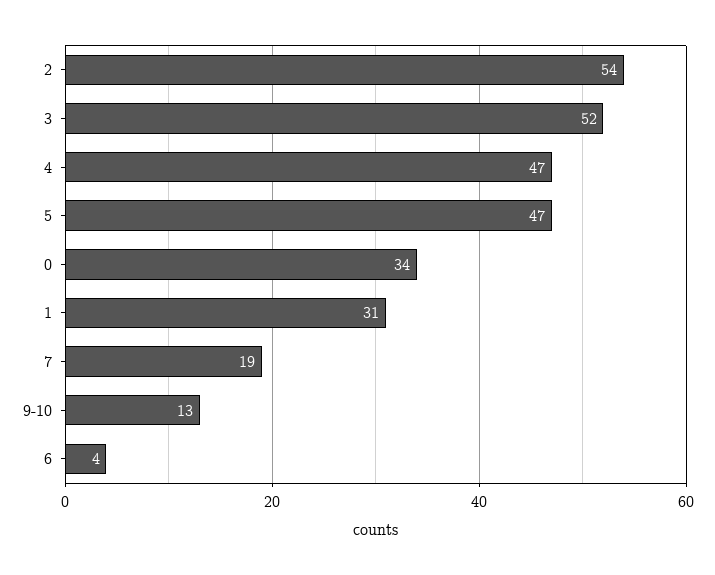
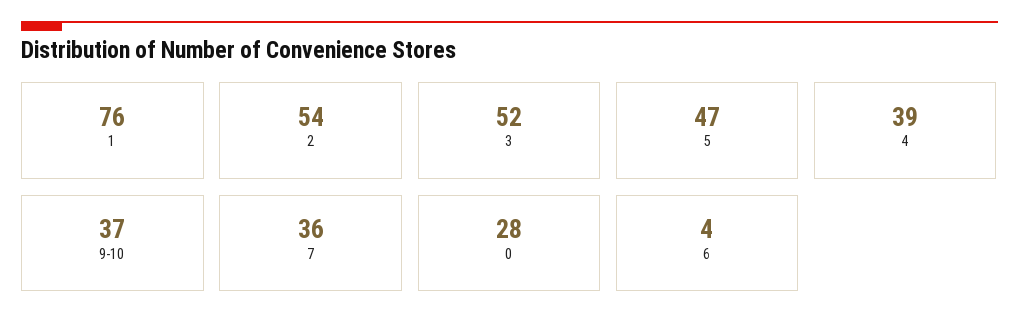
4: 47 -> 39
0: 34 -> 28
1: 31 -> 76
7: 19 -> 36
9-10: 13 -> 37

